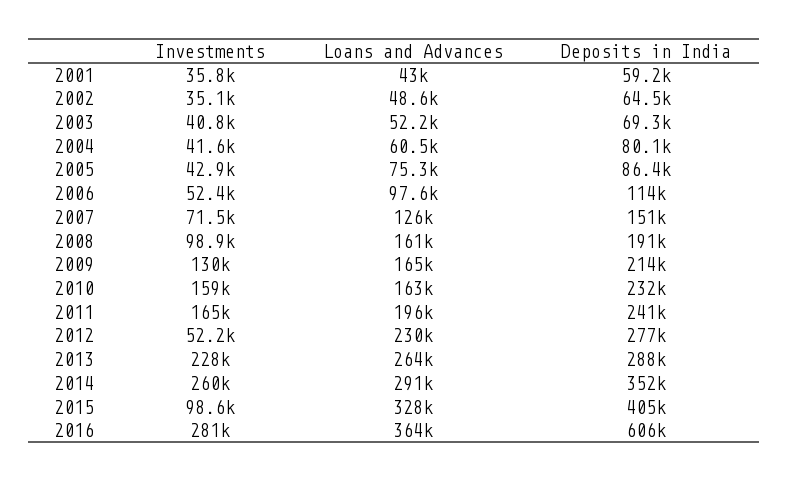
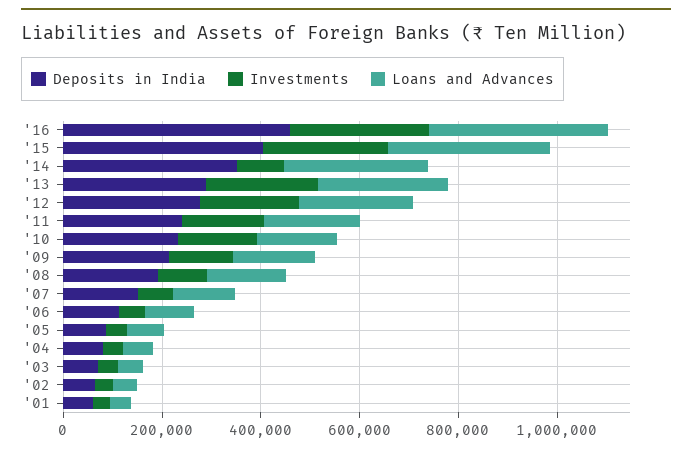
Investments, 2012: 52200 -> 200000
Investments, 2014: 260000 -> 100000
Investments, 2015: 98600 -> 250000
Deposits in India, 2016: 606000 -> 450000

